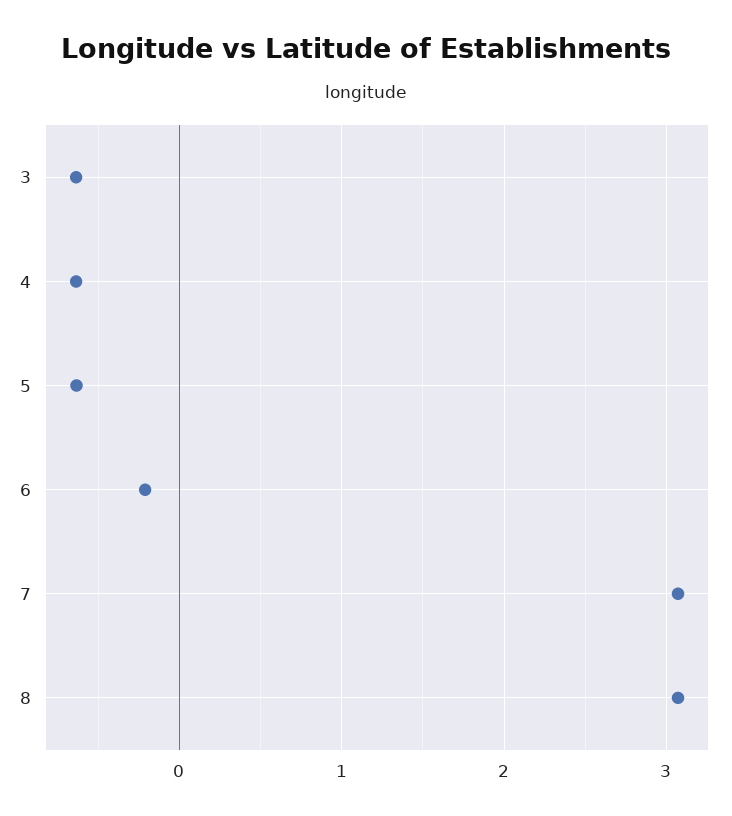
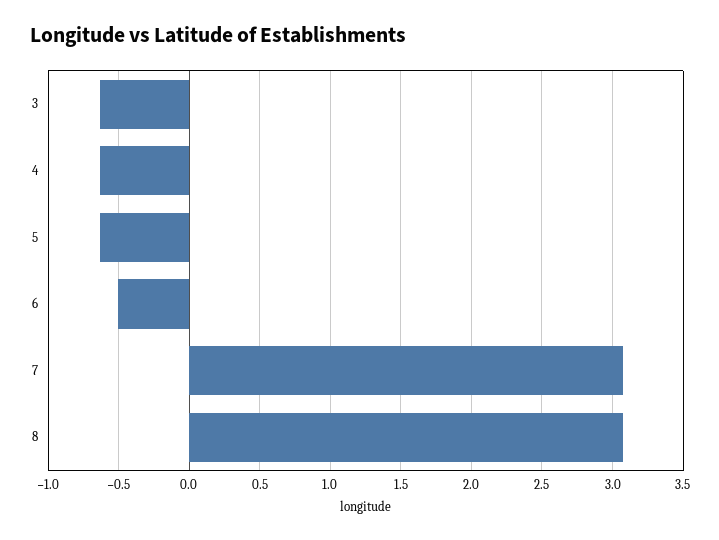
6: -0.2 -> -0.5

